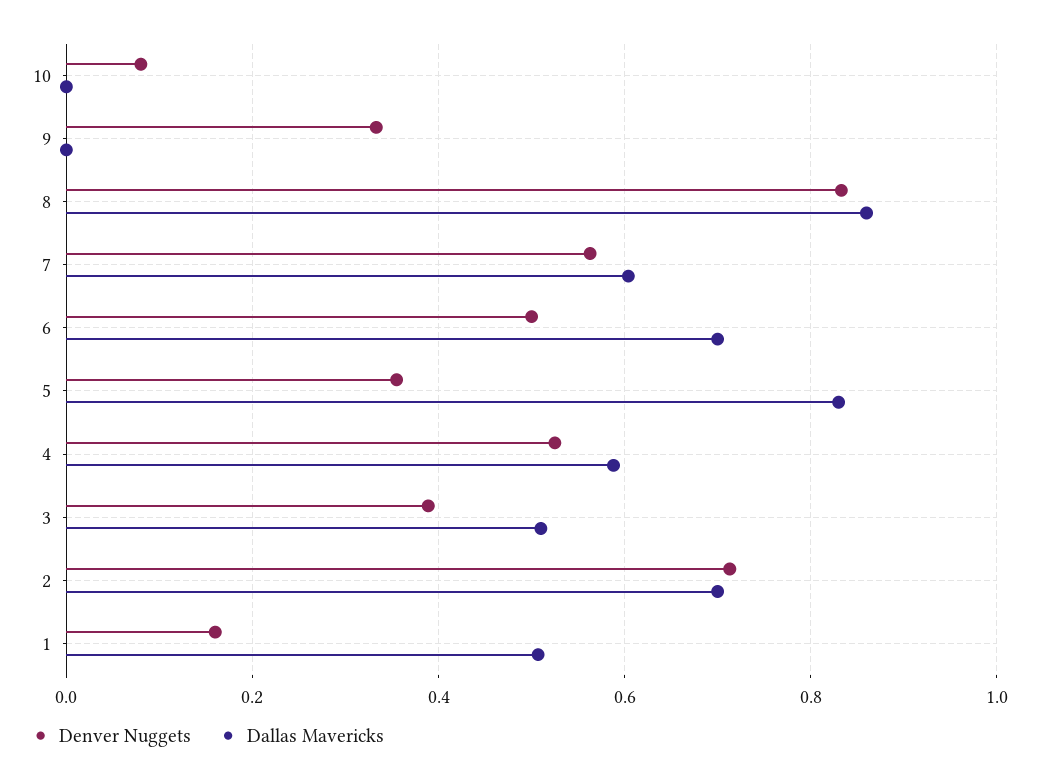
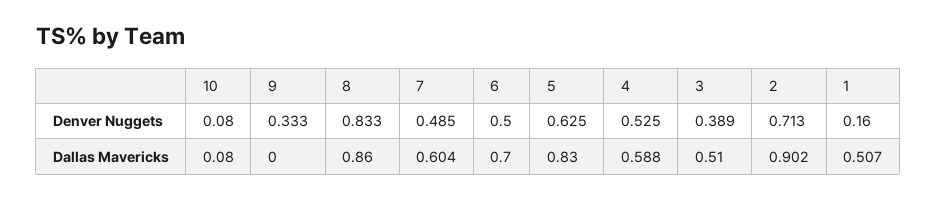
Dallas Mavericks, 10: 0 -> 0.08
Denver Nuggets, 7: 0.56 -> 0.485
Denver Nuggets, 5: 0.36 -> 0.625
Dallas Mavericks, 2: 0.7 -> 0.902

